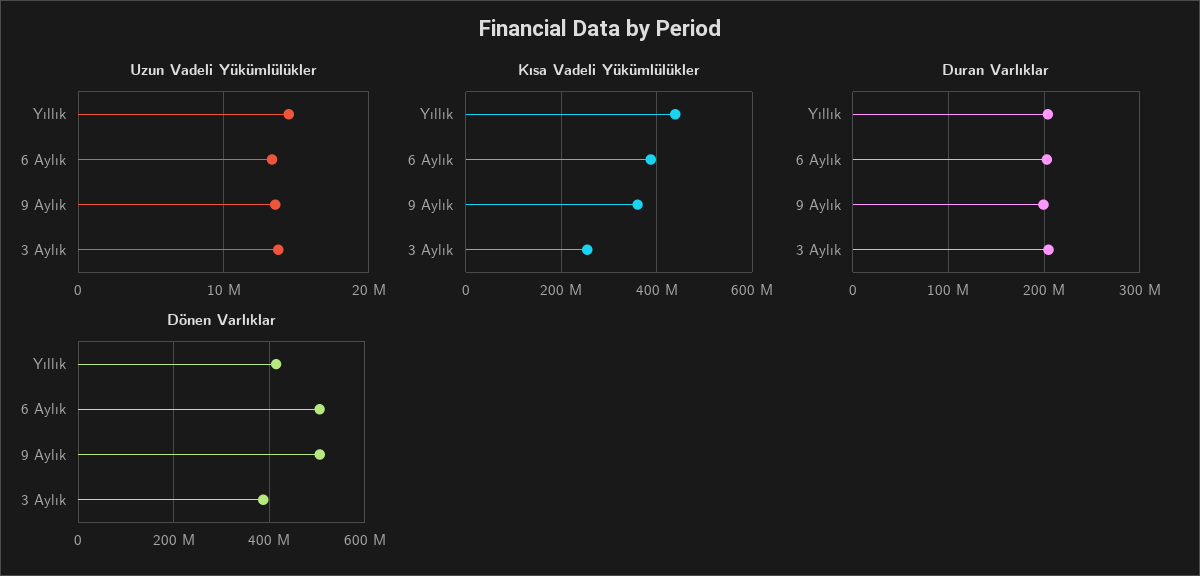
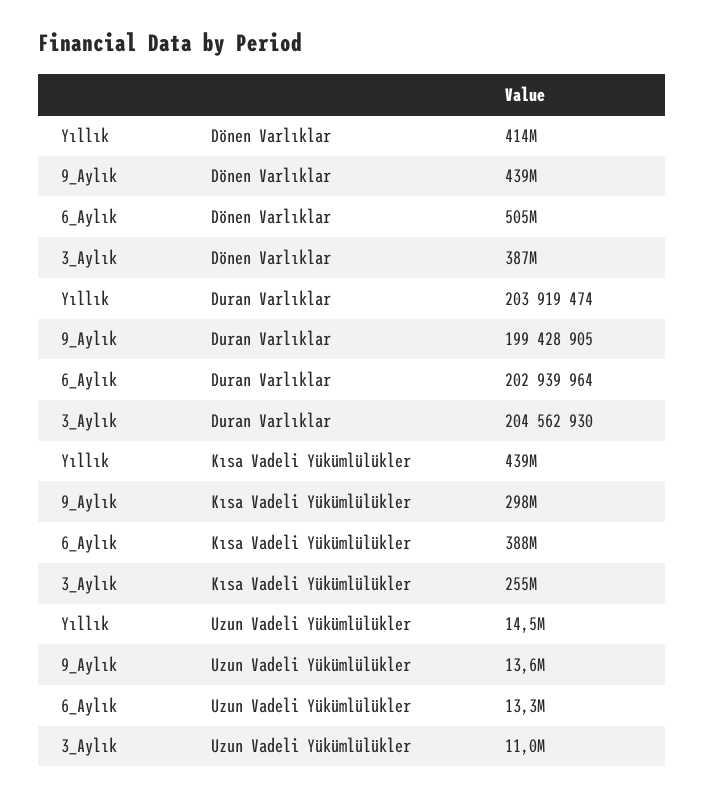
Uzun Vadeli Yükümlülükler, 3 Aylık: 14000000 -> 11000000
Kısa Vadeli Yükümlülükler, 9 Aylık: 360000000 -> 298000000
Dönen Varlıklar, 9 Aylık: 500000000 -> 439000000

